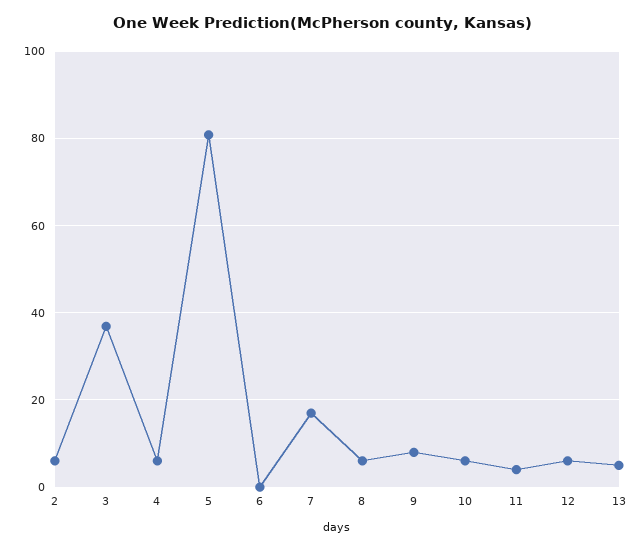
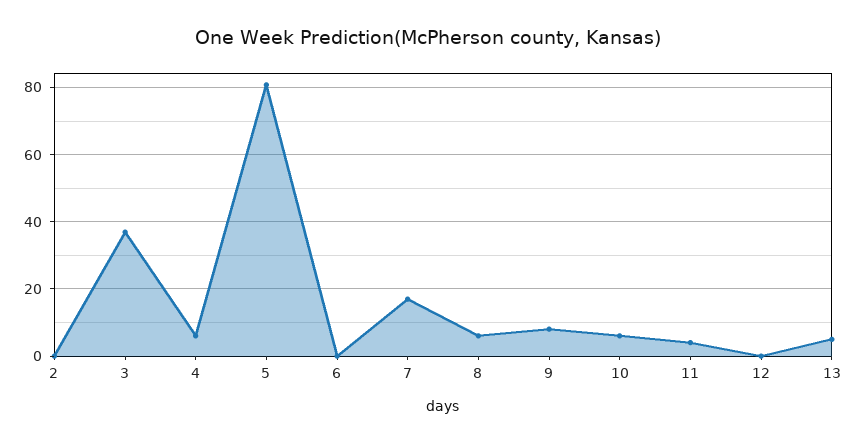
2: 6 -> 0
12: 6 -> 0

